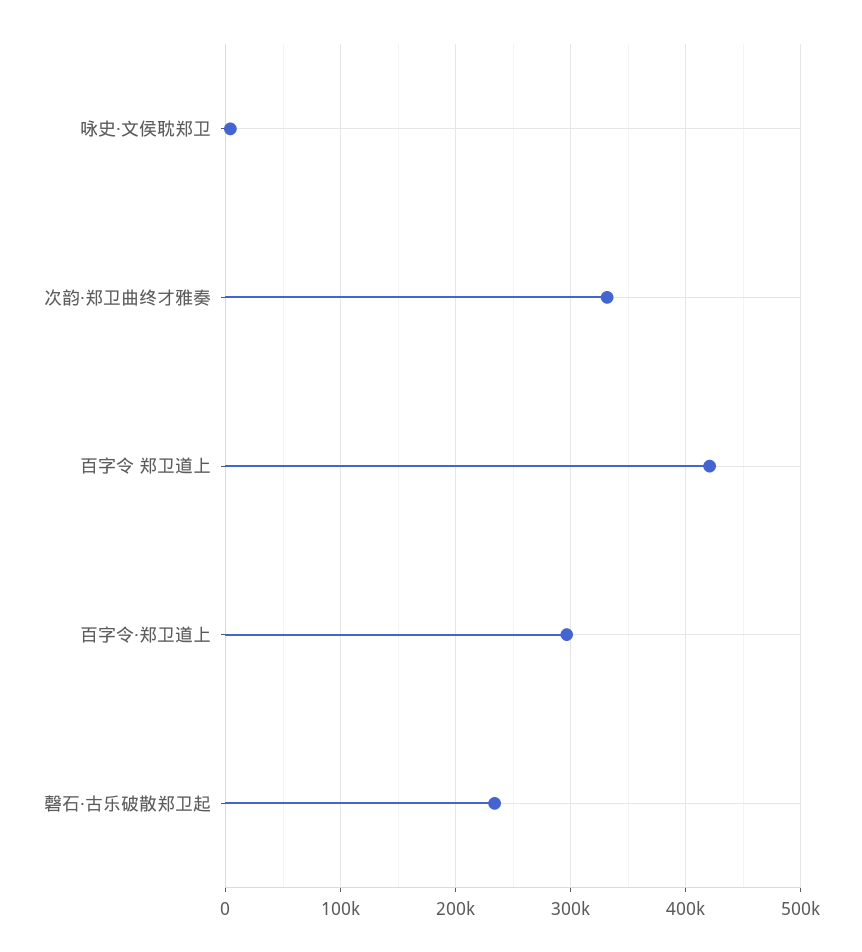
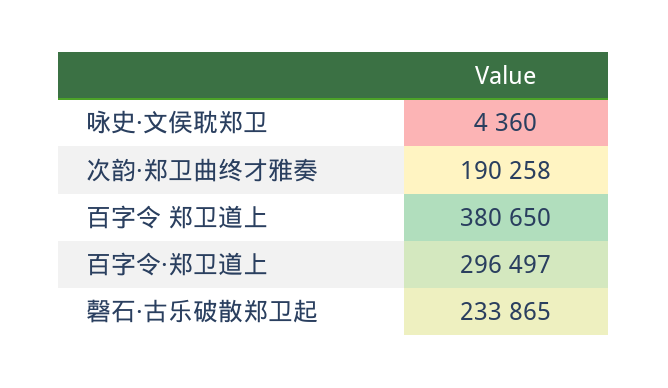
次韵·郑卫曲终才雅奏: 330000 -> 190258
百字令 郑卫道上: 420000 -> 380650

